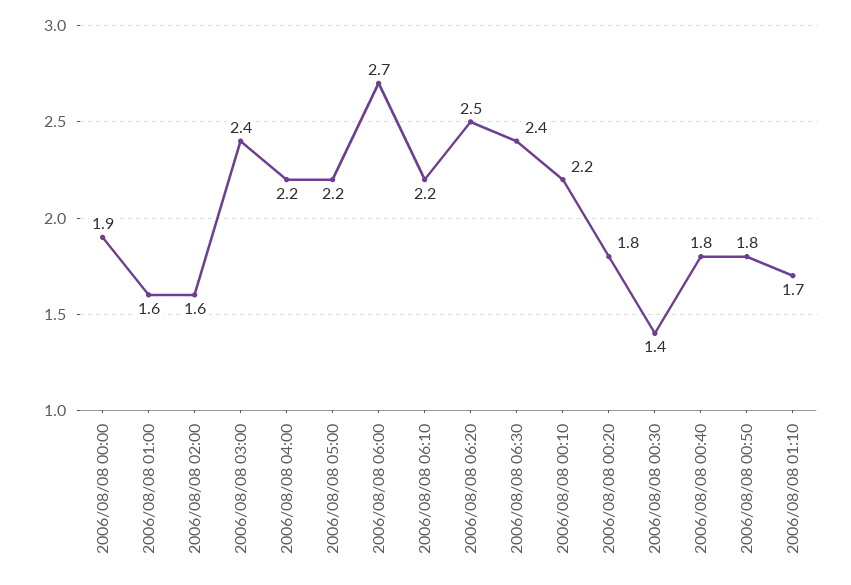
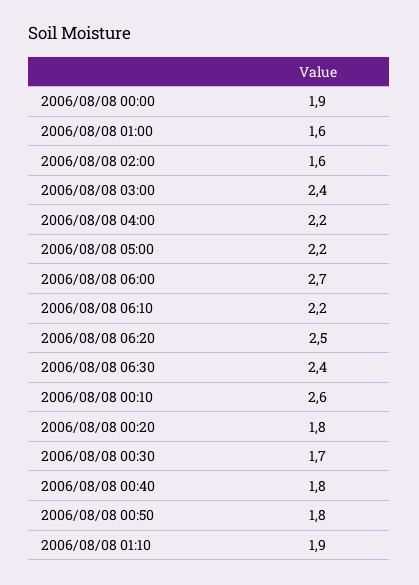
2006/08/08 00:10: 2.2 -> 2.6
2006/08/08 00:30: 1.4 -> 1.7
2006/08/08 01:10: 1.7 -> 1.9

